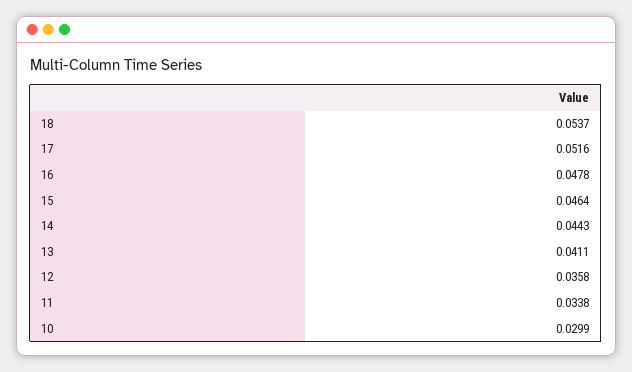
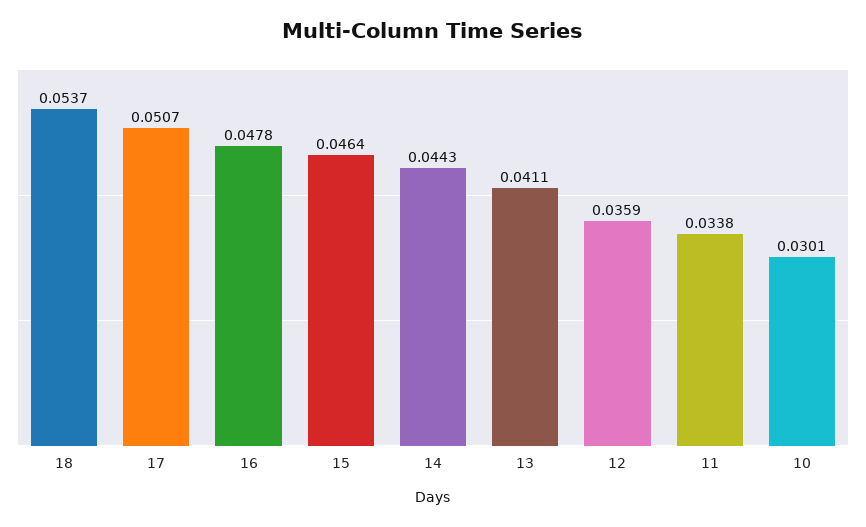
17: 0.0516 -> 0.0507
12: 0.0358 -> 0.0359
10: 0.0299 -> 0.0301

